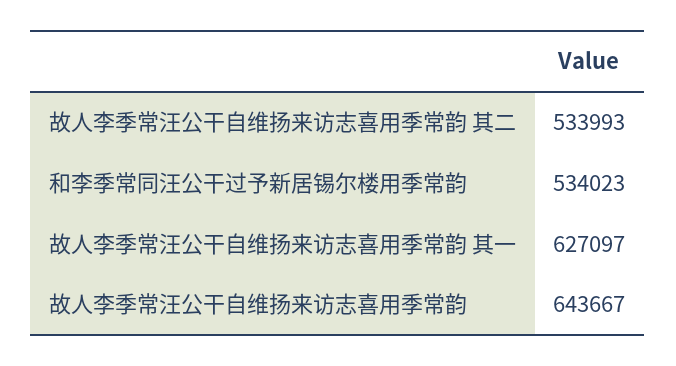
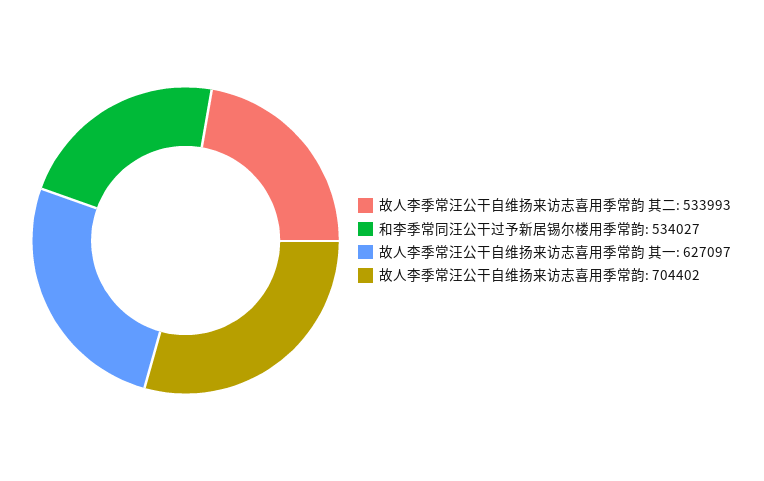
和李季常同汪公干过予新居锡尔楼用季常韵: 534023 -> 534027
故人李季常汪公干自维扬来访志喜用季常韵: 643667 -> 704402

